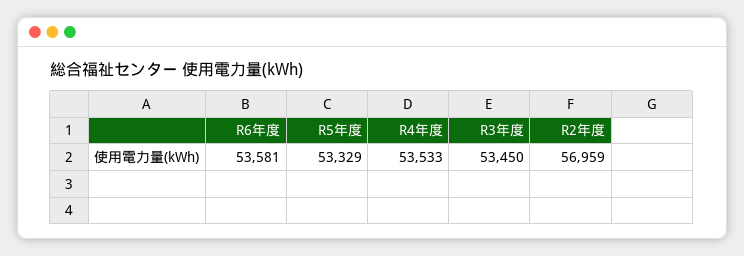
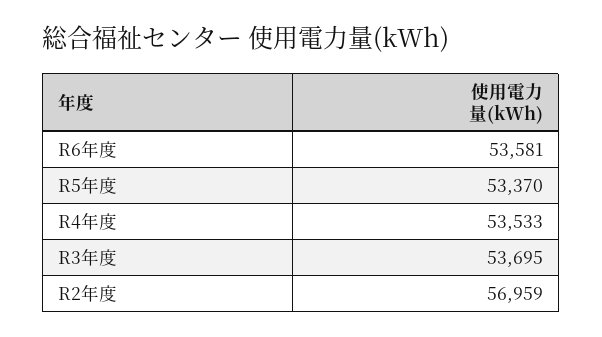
R5年度: 53329 -> 53370
R3年度: 53450 -> 53695

